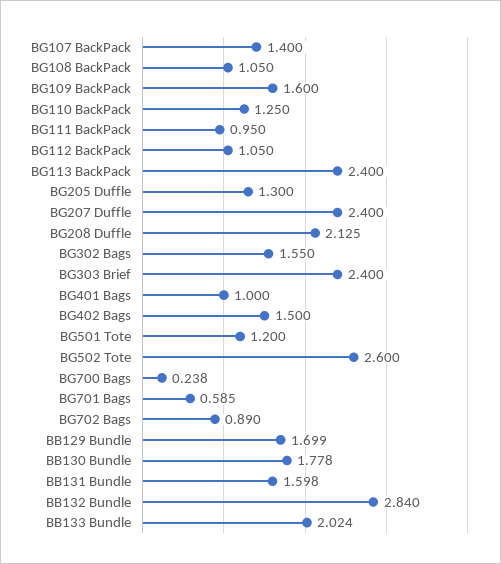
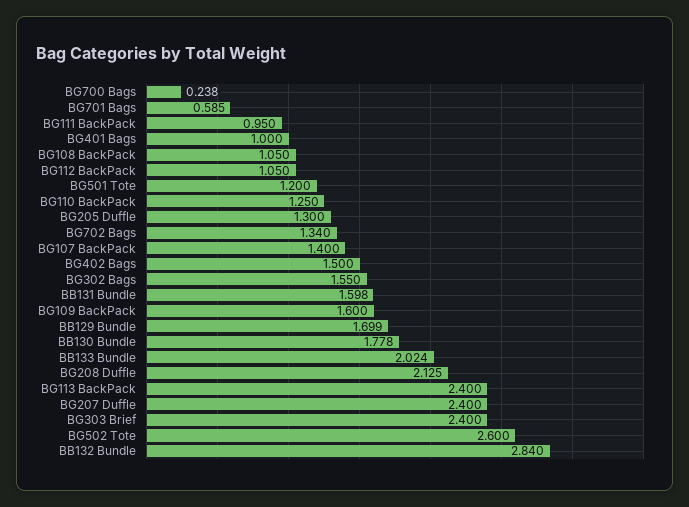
BG702 Bags: 0.89 -> 1.34

